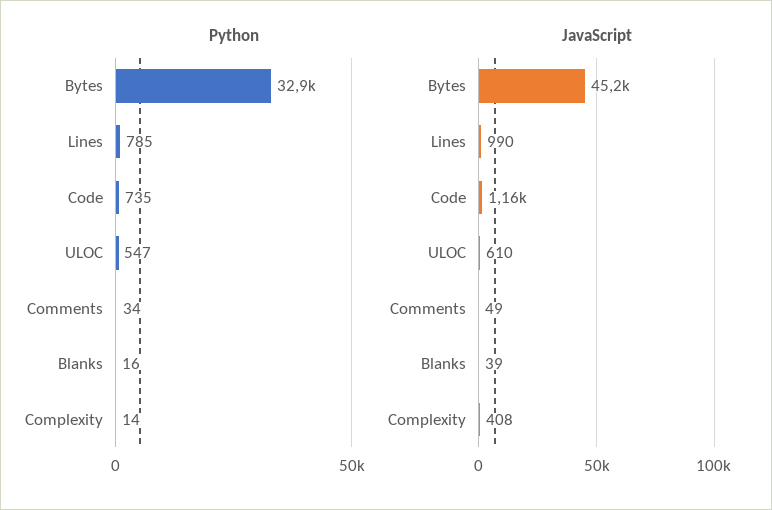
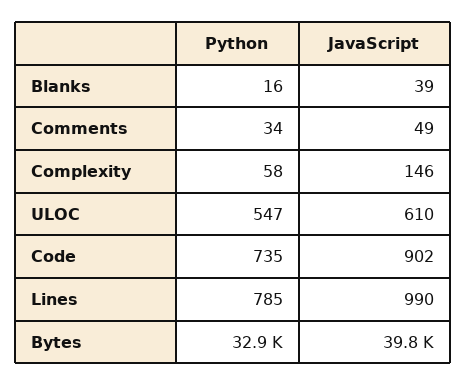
Python, Complexity: 14 -> 58
JavaScript, Bytes: 45200 -> 39800
JavaScript, Code: 1160 -> 902
JavaScript, Complexity: 408 -> 146

